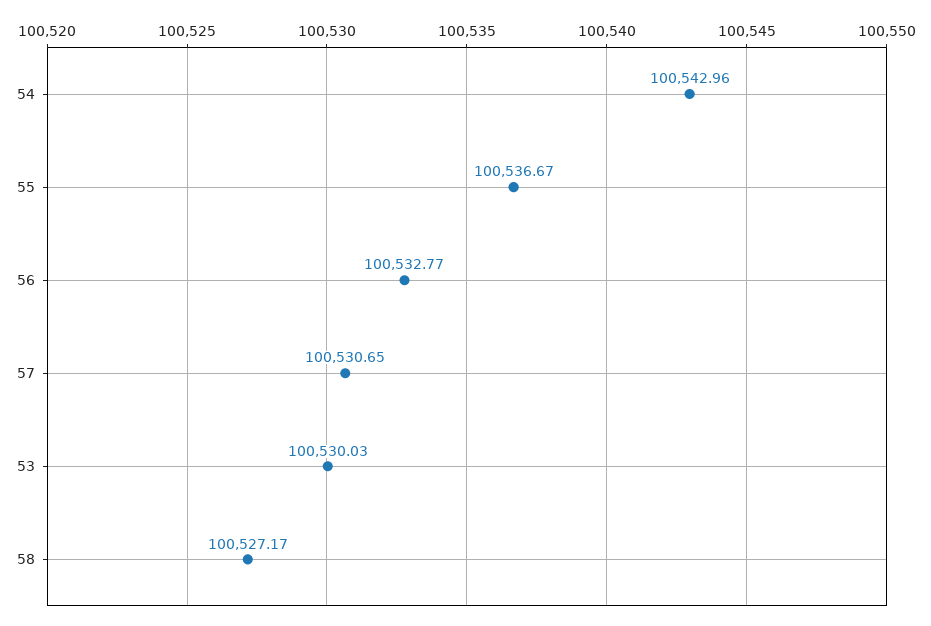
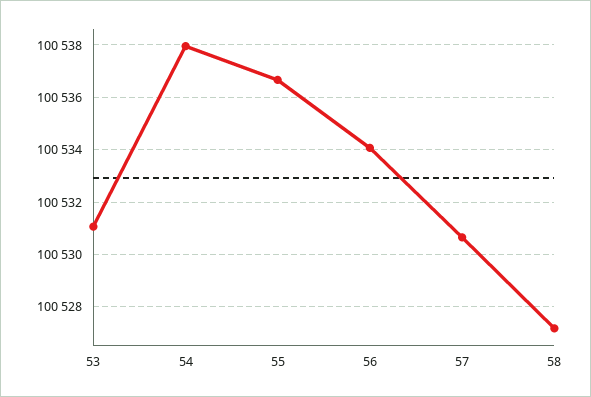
54: 100542.96 -> 100538
56: 100532.77 -> 100534
53: 100530.03 -> 100531

